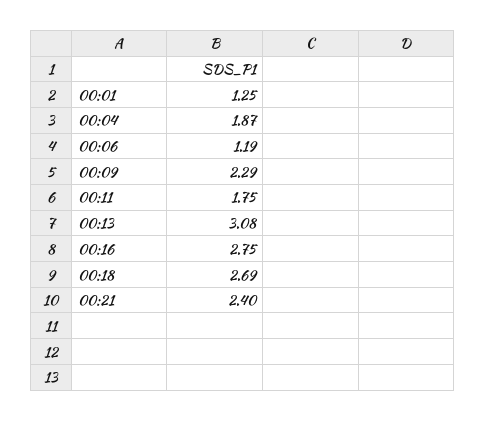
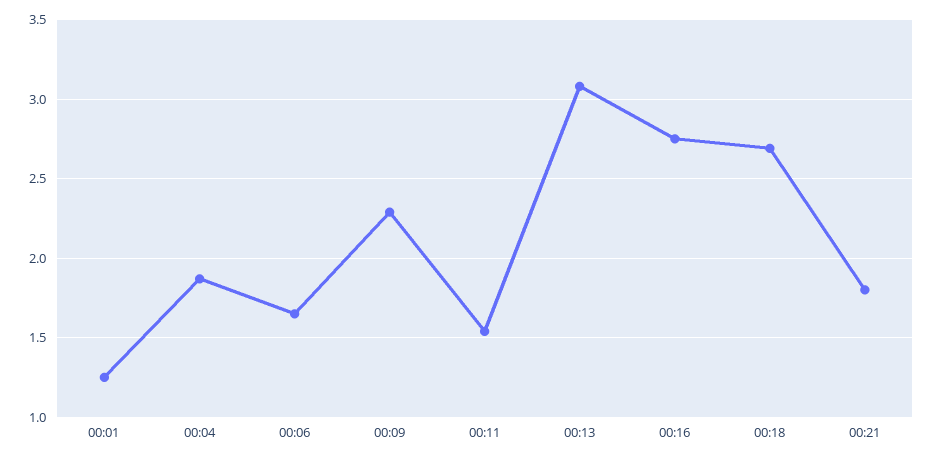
00:06: 1.19 -> 1.65
00:11: 1.75 -> 1.55
00:21: 2.4 -> 1.8

